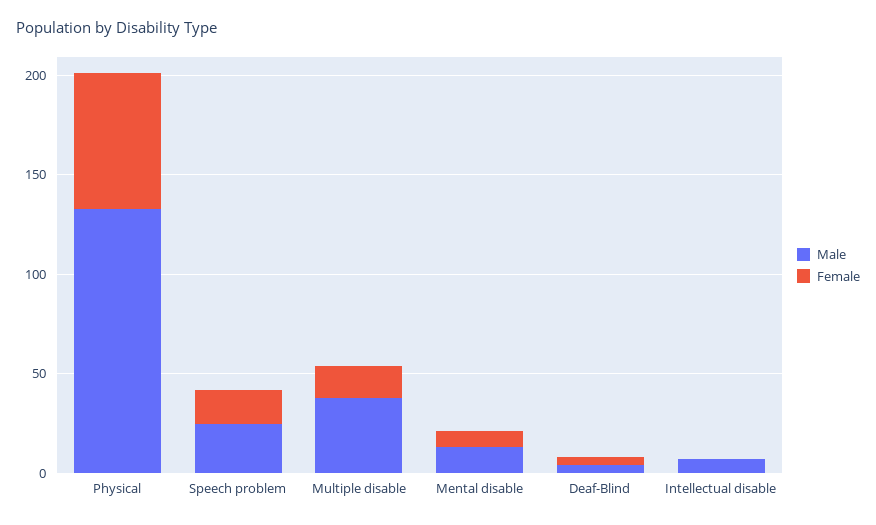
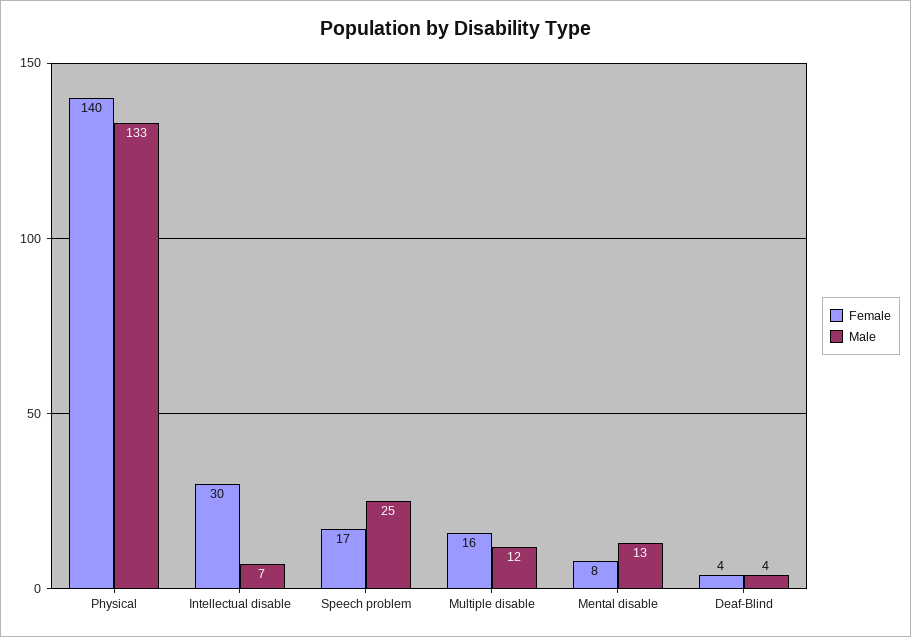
Female, Physical: 70 -> 140
Male, Multiple disable: 40 -> 12
Female, Intellectual disable: 0 -> 30

